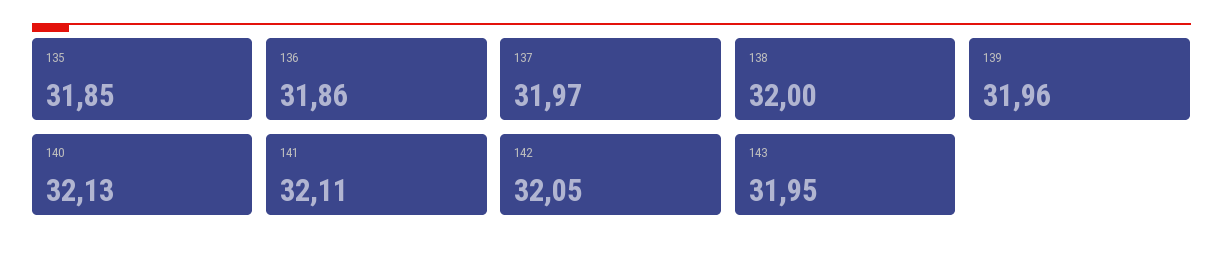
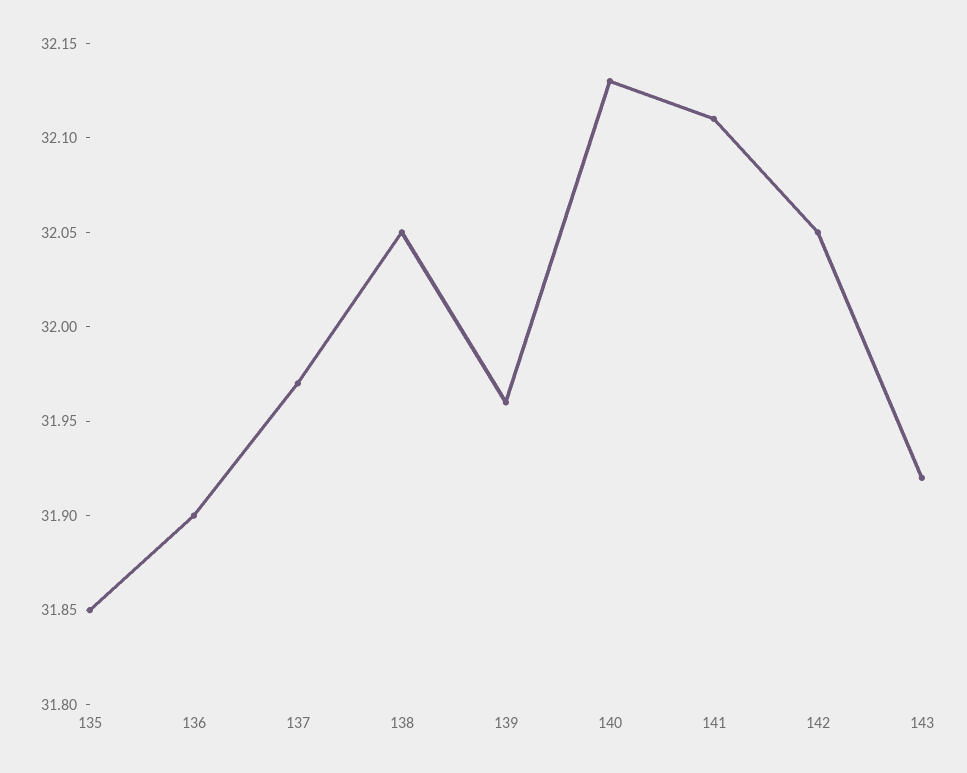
136: 31.86 -> 31.9
138: 32 -> 32.05
143: 31.95 -> 31.92

